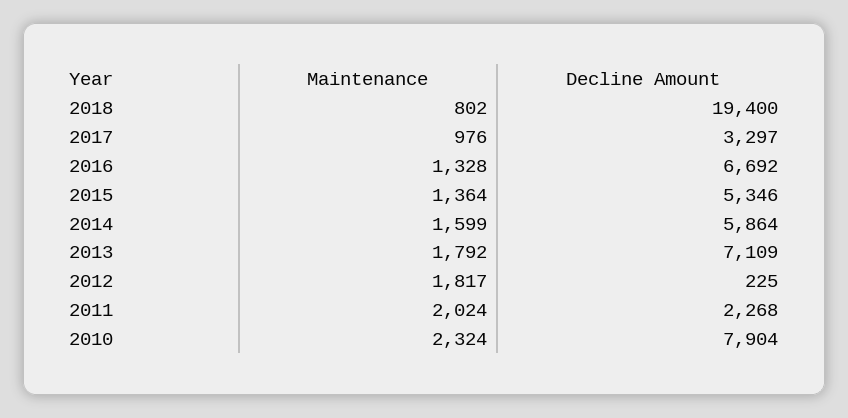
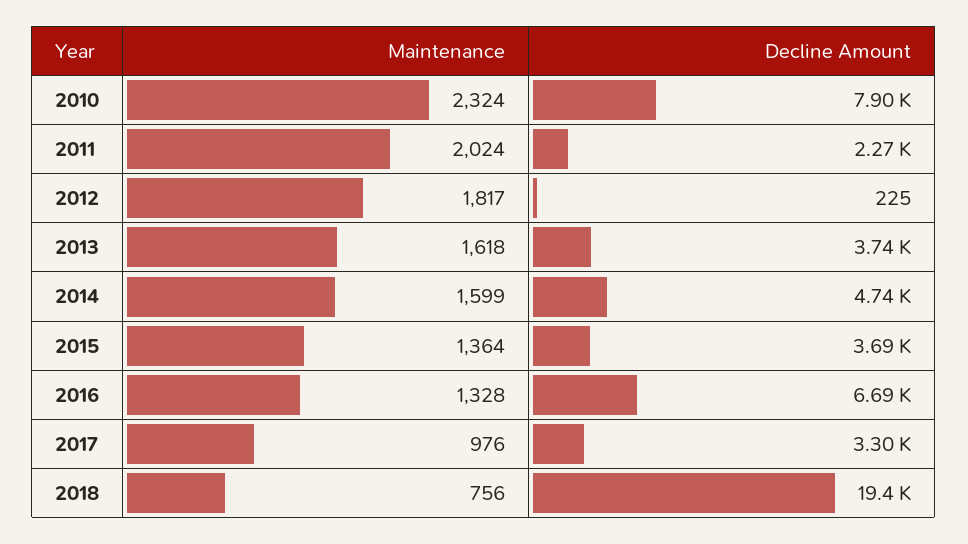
Maintenance, 2018: 802 -> 756
Decline Amount, 2015: 5346 -> 3690
Decline Amount, 2014: 5864 -> 4740
Maintenance, 2013: 1792 -> 1618
Decline Amount, 2013: 7109 -> 3740

